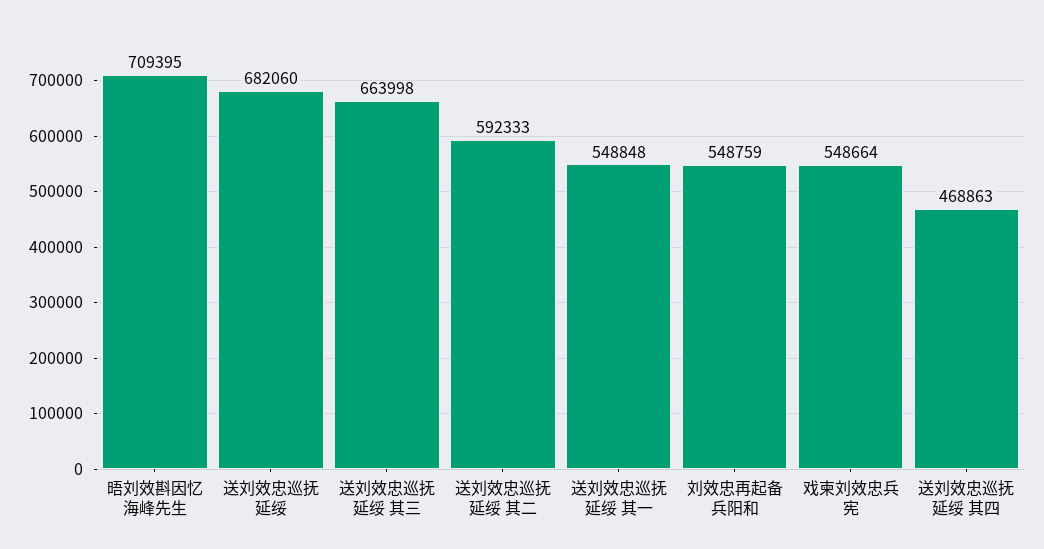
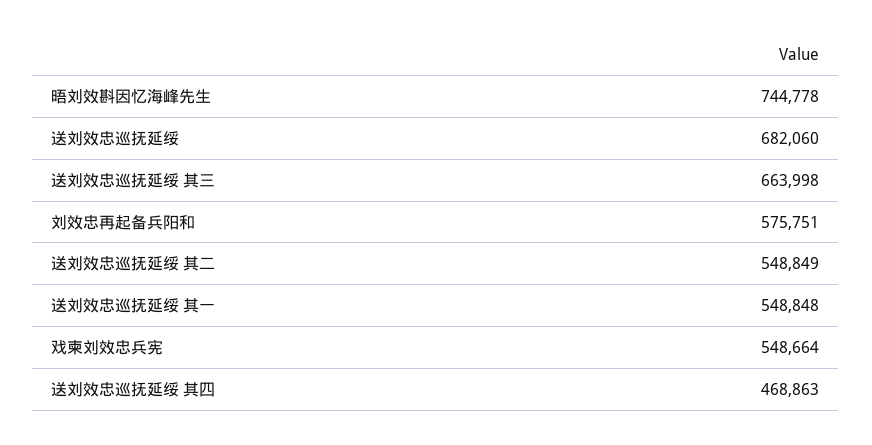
晤刘效斟因忆海峰先生: 709395 -> 744778
送刘效忠巡抚延绥 其二: 592333 -> 548849
刘效忠再起备兵阳和: 548759 -> 575751

